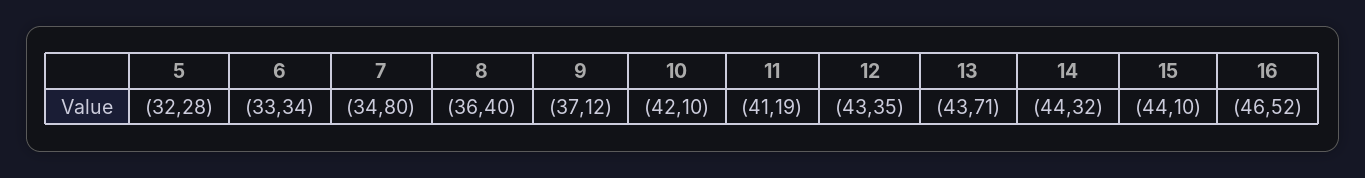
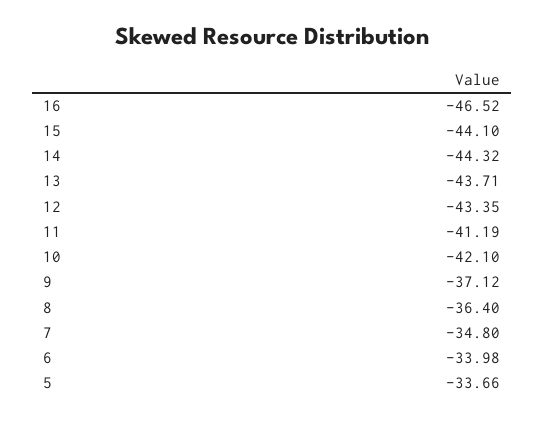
5: -32.28 -> -33.66
6: -33.34 -> -33.98

